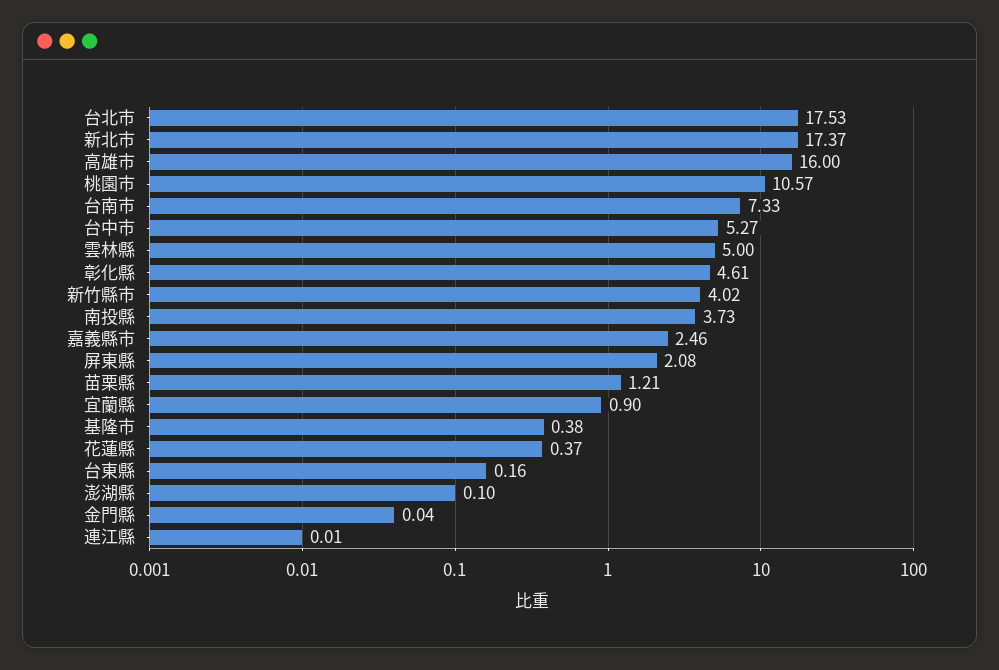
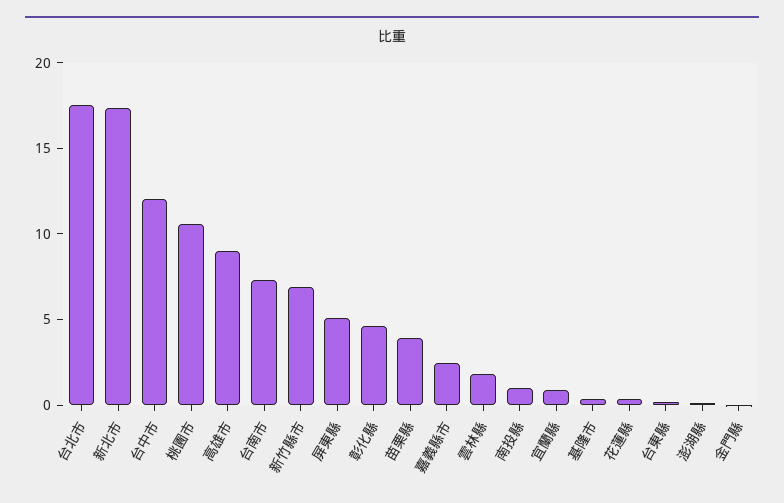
高雄市: 16 -> 9
台中市: 5.27 -> 12
雲林縣: 5 -> 2
新竹縣市: 4.02 -> 7
南投縣: 3.73 -> 1
屏東縣: 2.08 -> 5
苗栗縣: 1.21 -> 4
連江縣: 0.01 -> none

